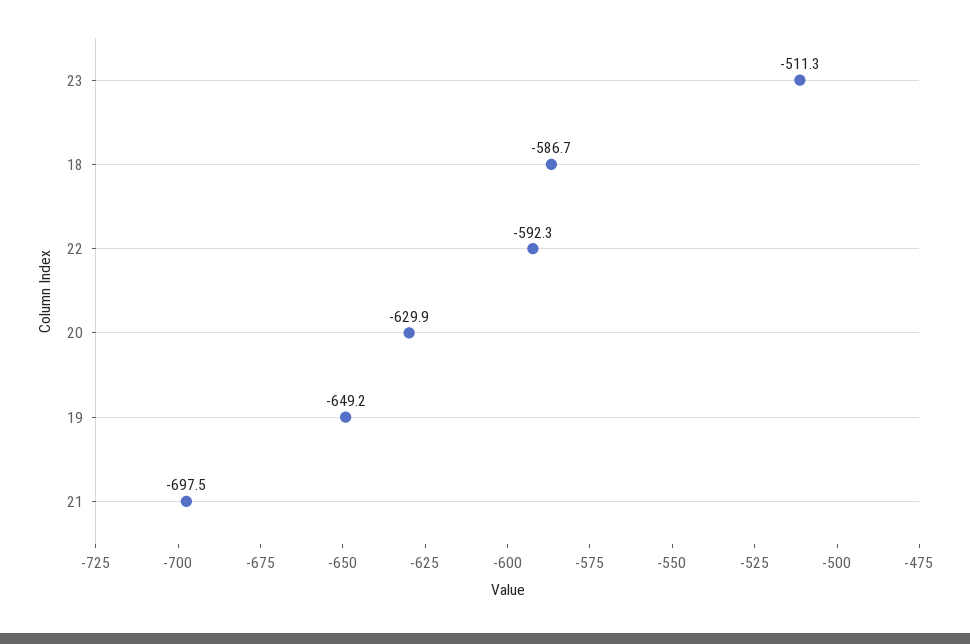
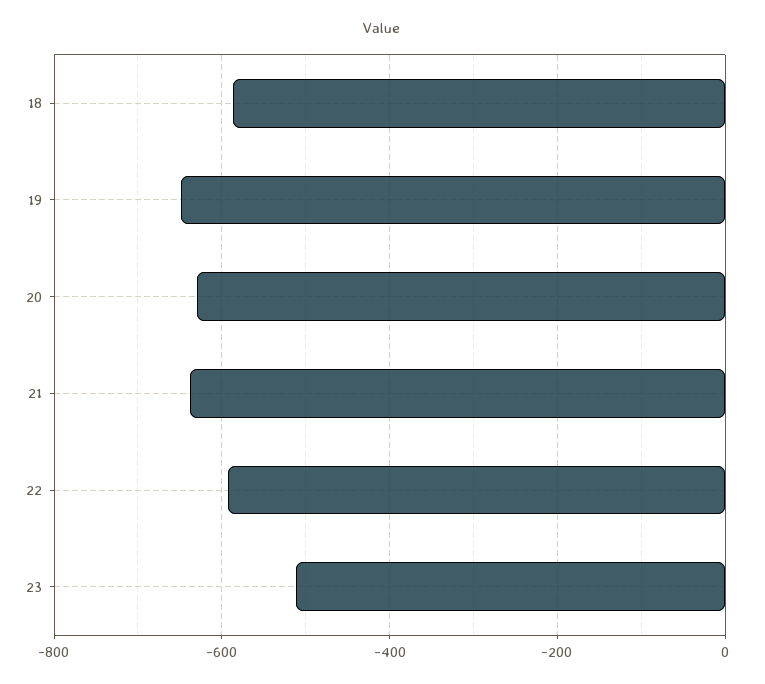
21: -697.5 -> -640

